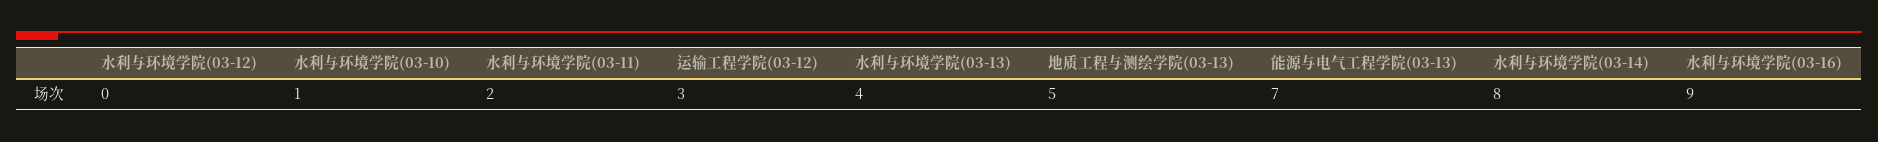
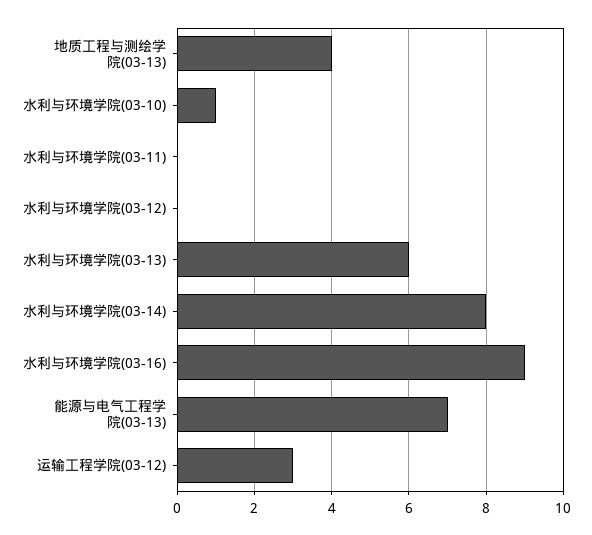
水利与环境学院(03-11): 2 -> 0
水利与环境学院(03-13): 4 -> 6
地质工程与测绘学院(03-13): 5 -> 4

